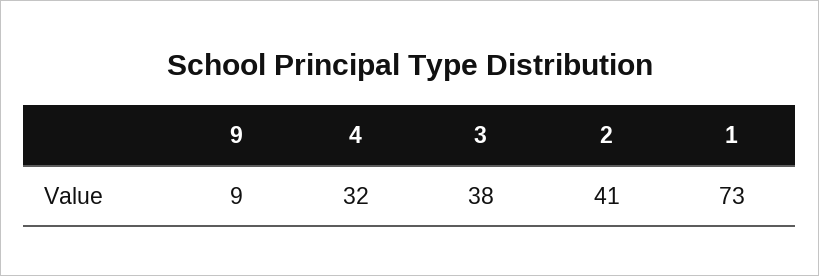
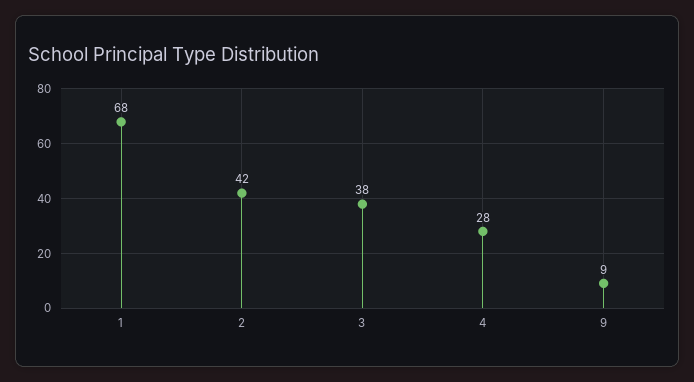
4: 32 -> 28
2: 41 -> 42
1: 73 -> 68

